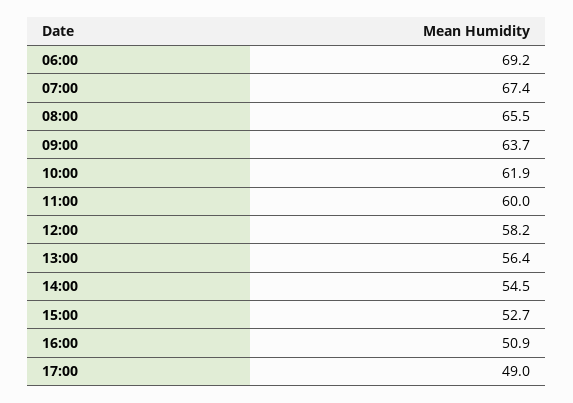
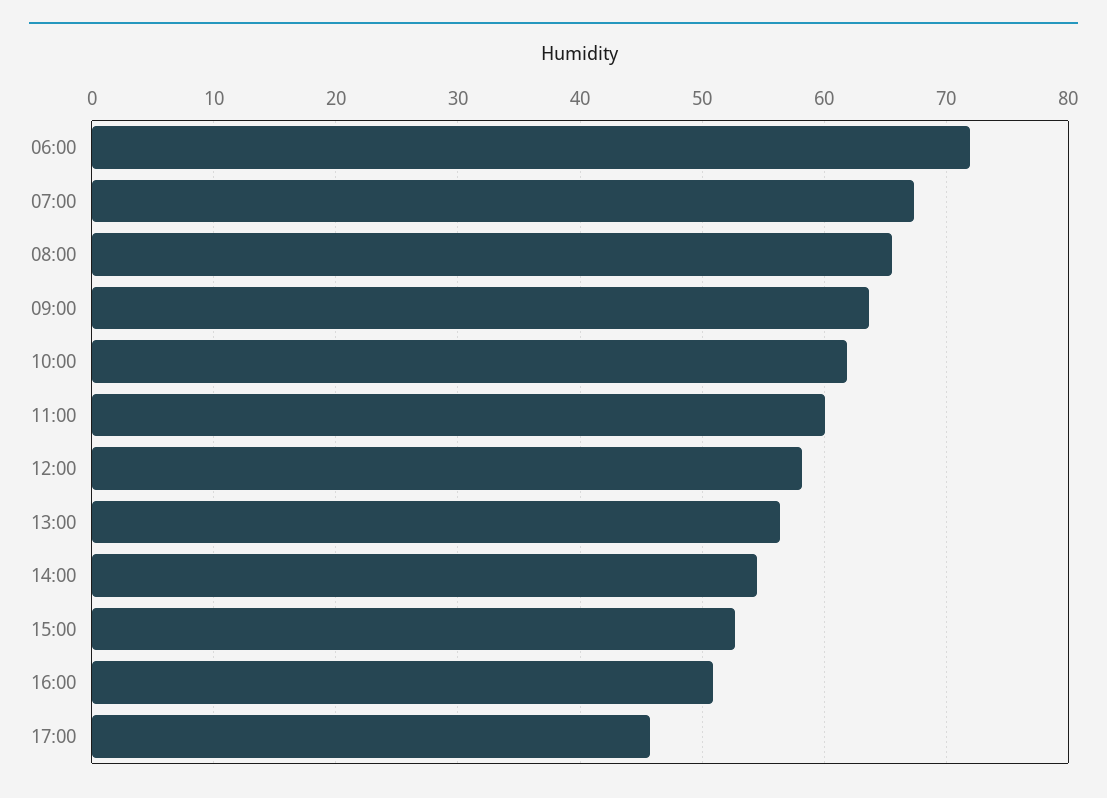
06:00: 69.2 -> 72
17:00: 49 -> 46

